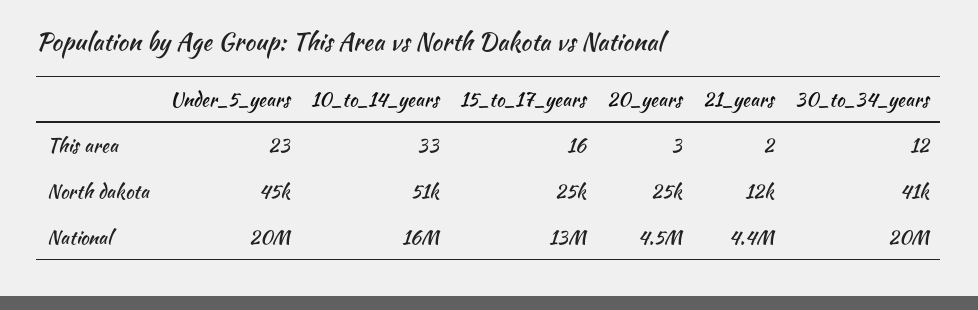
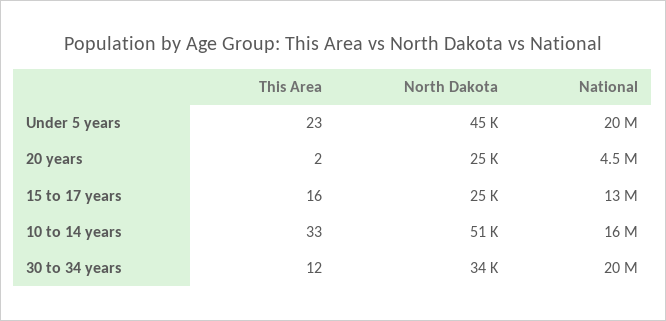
20_years, This area: 3 -> 2
21_years, This area: 2 -> none
21_years, North dakota: 12000 -> none
30_to_34_years, North dakota: 41000 -> 34000
21_years, National: 4400000 -> none

